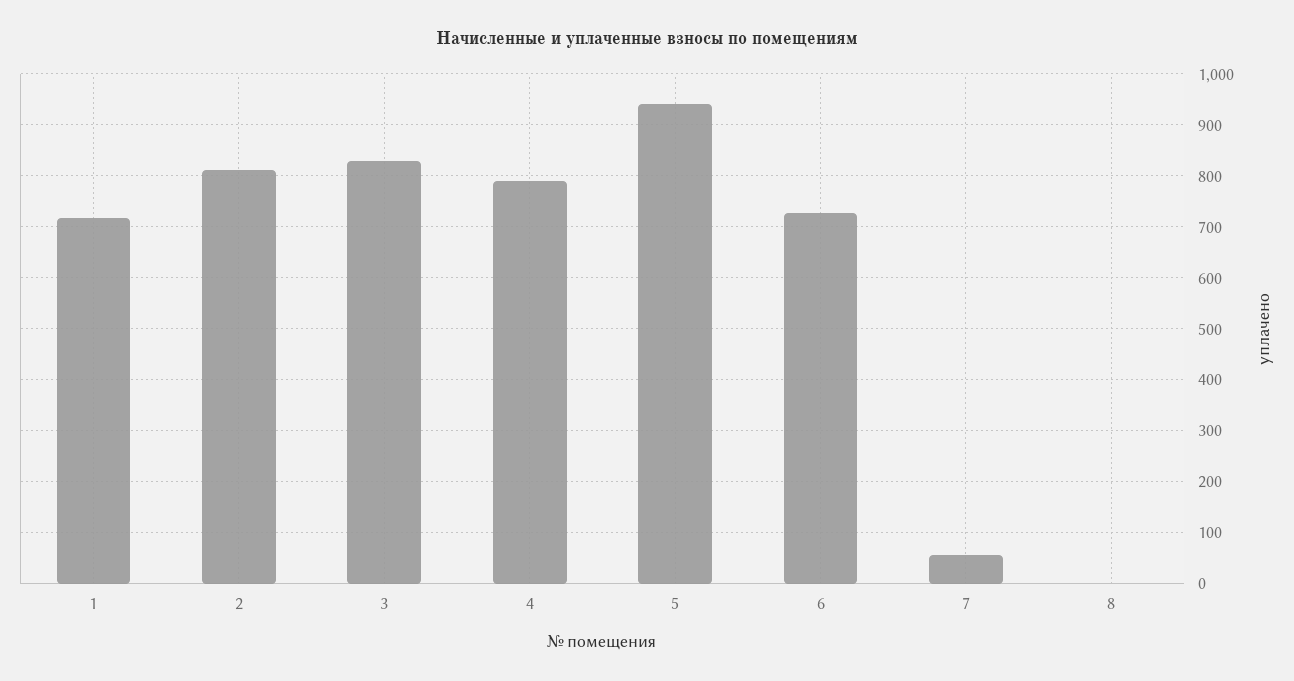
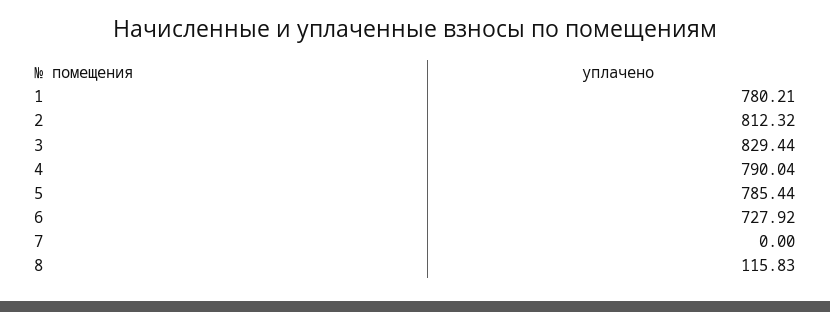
1: 720 -> 780.21
5: 940 -> 785.44
7: 60 -> 0
8: 0 -> 115.83

